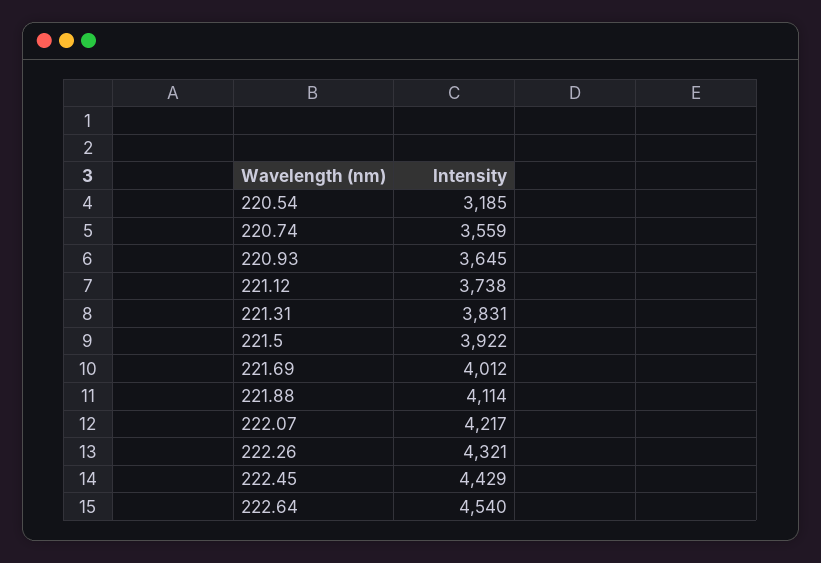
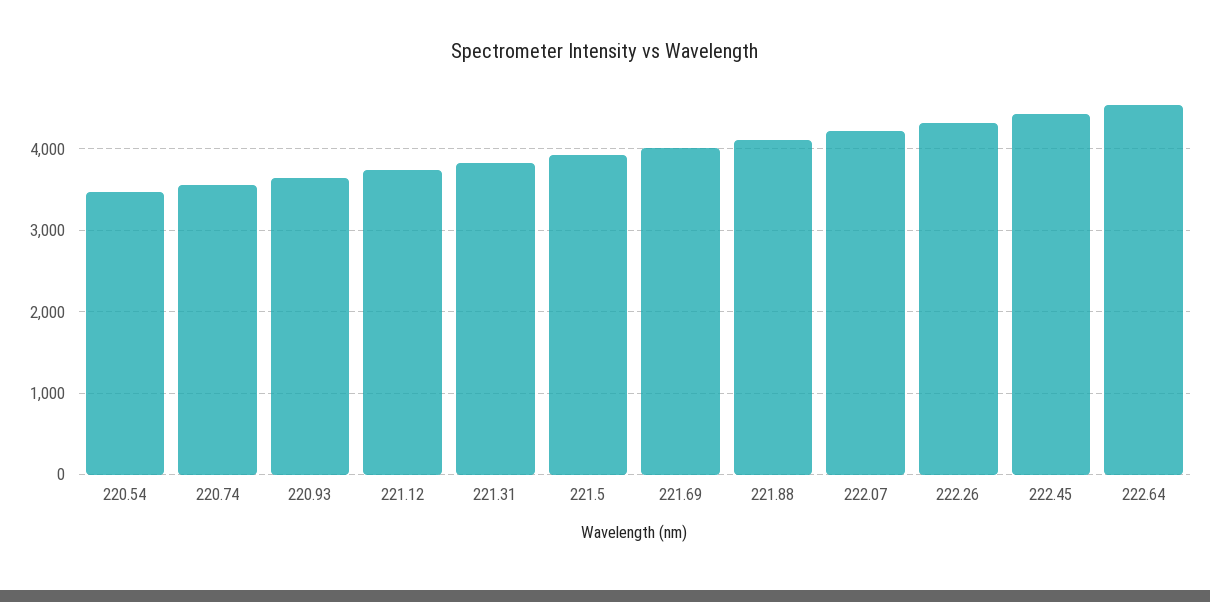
220.54: 3185 -> 3500

